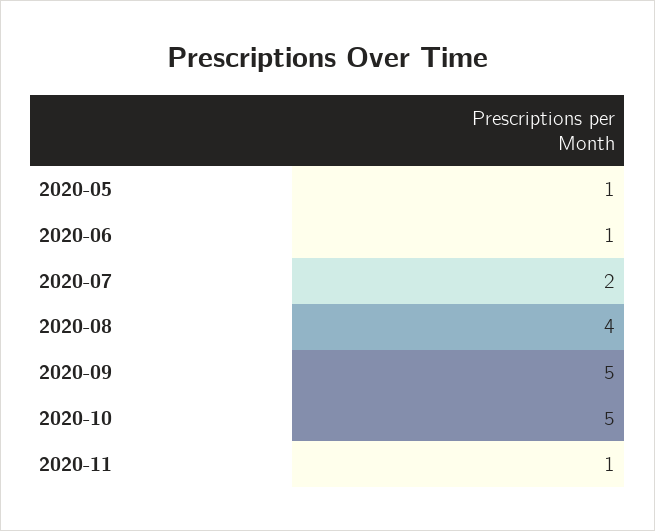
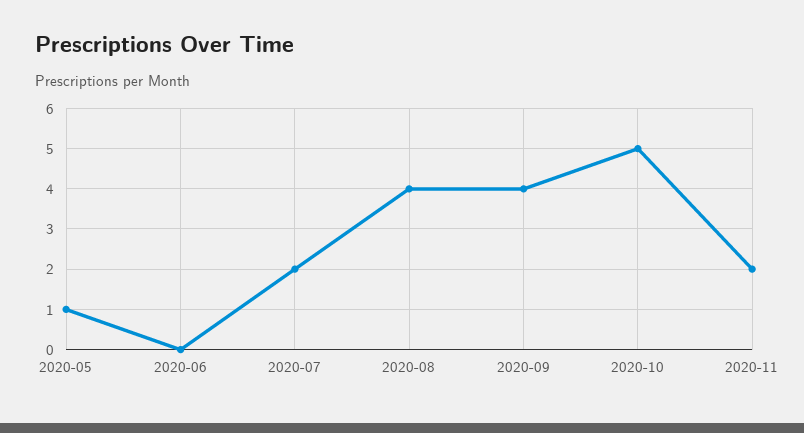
2020-06: 1 -> 0
2020-09: 5 -> 4
2020-11: 1 -> 2

